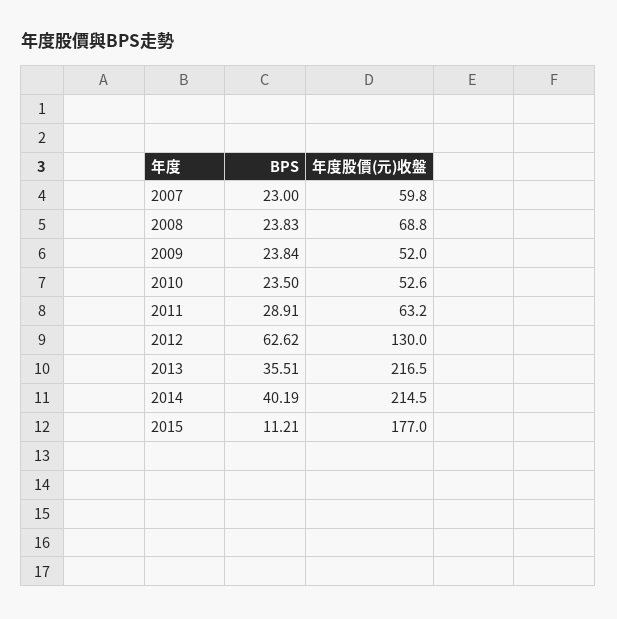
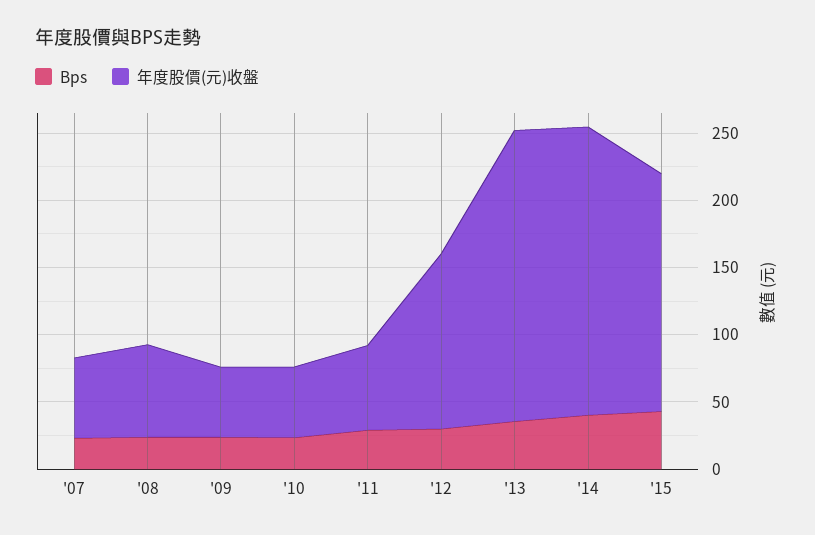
BPS, 2012: 62.62 -> 30
BPS, 2015: 11.21 -> 40

